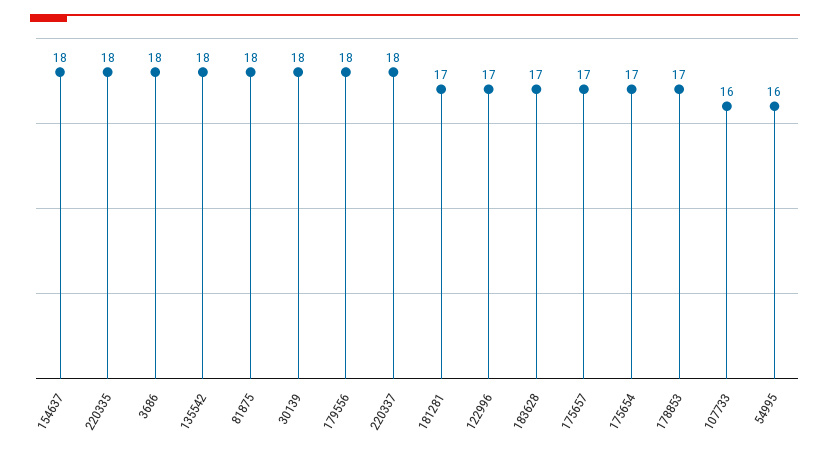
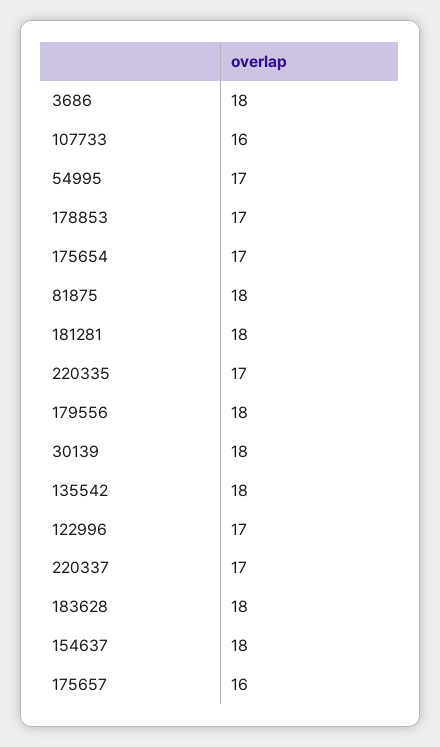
220335: 18 -> 17
220337: 18 -> 17
181281: 17 -> 18
183628: 17 -> 18
175657: 17 -> 16
54995: 16 -> 17

